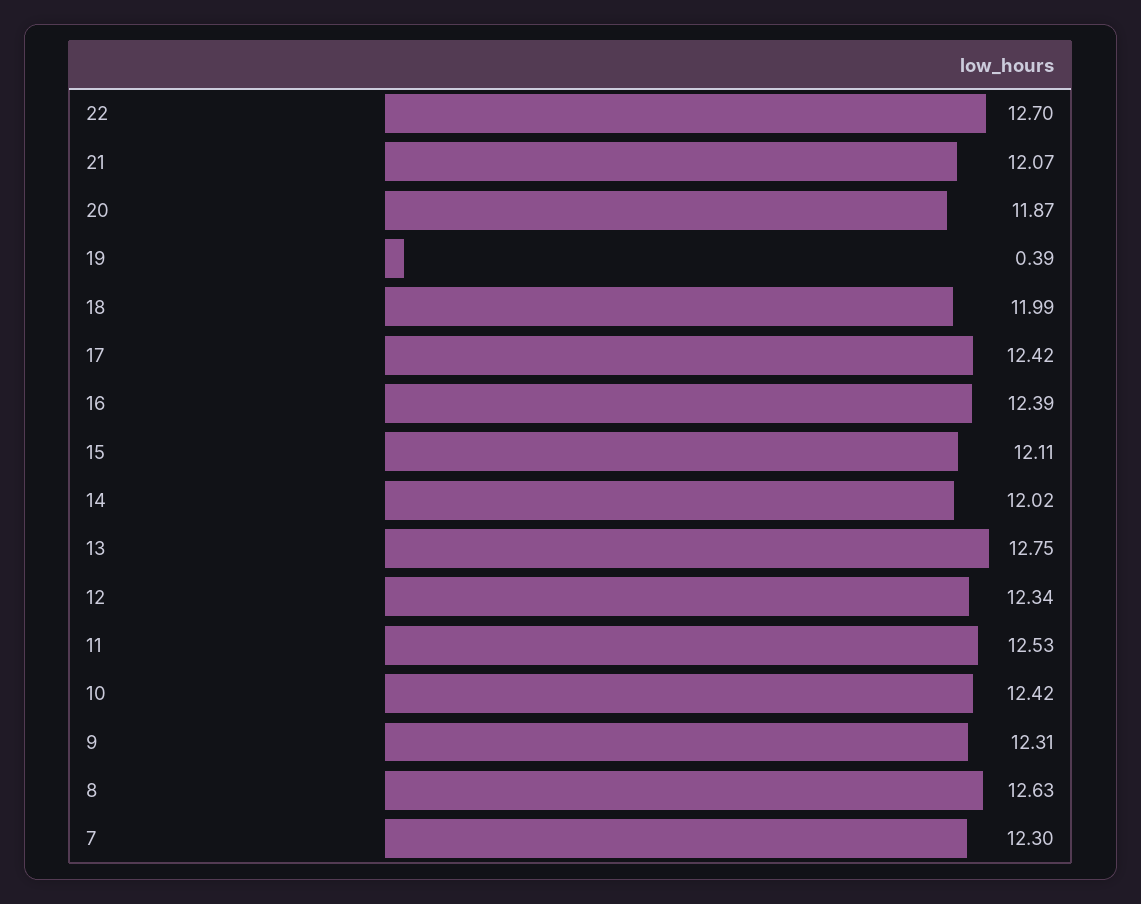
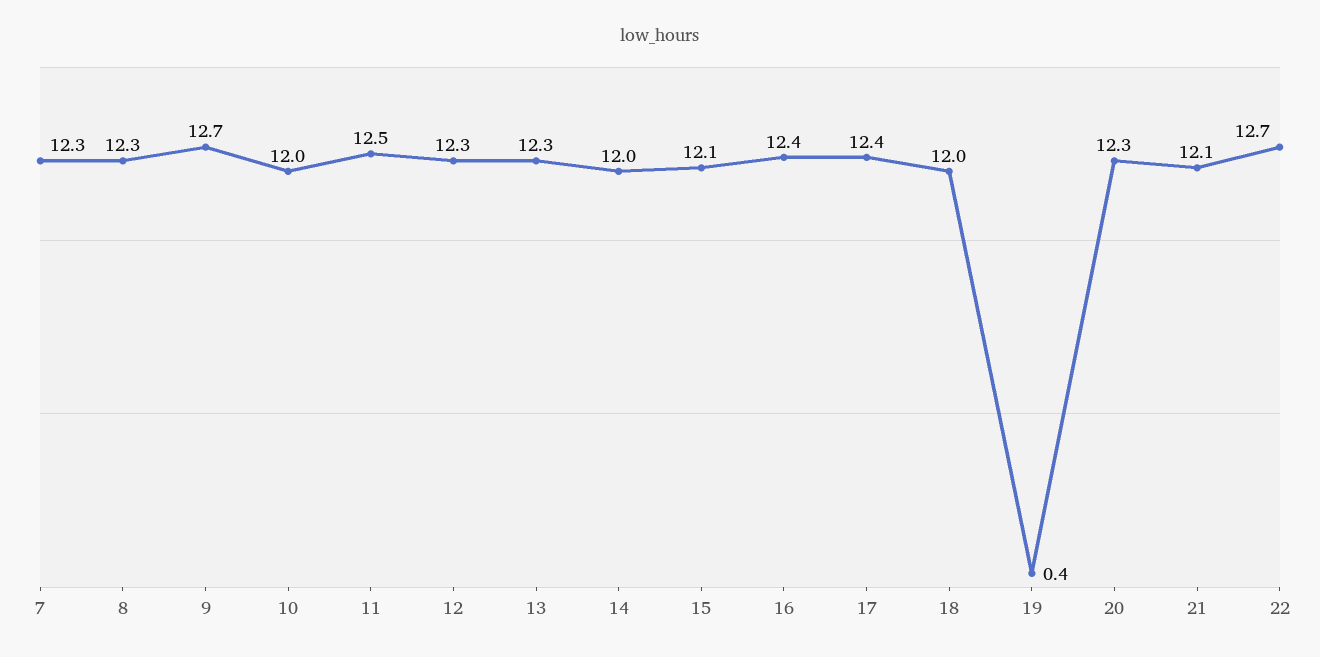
20: 11.87 -> 12.3
13: 12.75 -> 12.3
10: 12.42 -> 12
9: 12.31 -> 12.7
8: 12.63 -> 12.3

